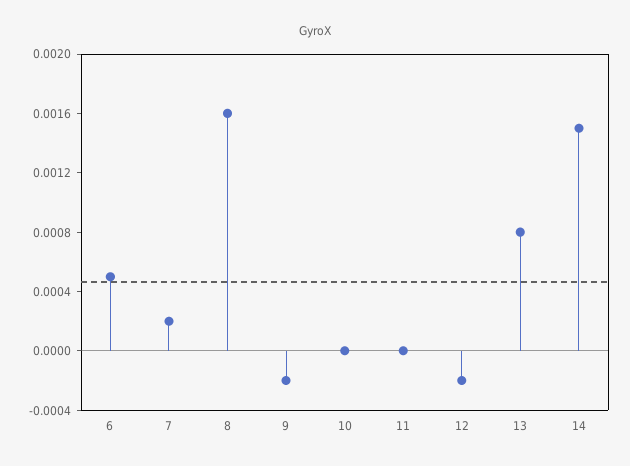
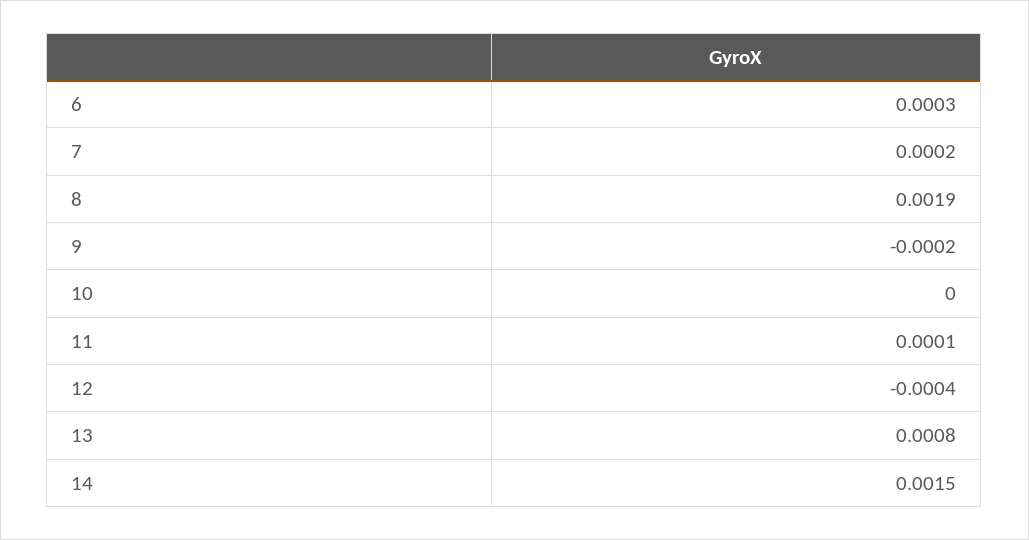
6: 0.0005 -> 0.0003
8: 0.0016 -> 0.0019
11: 0 -> 0.0001
12: -0.0002 -> -0.0004

